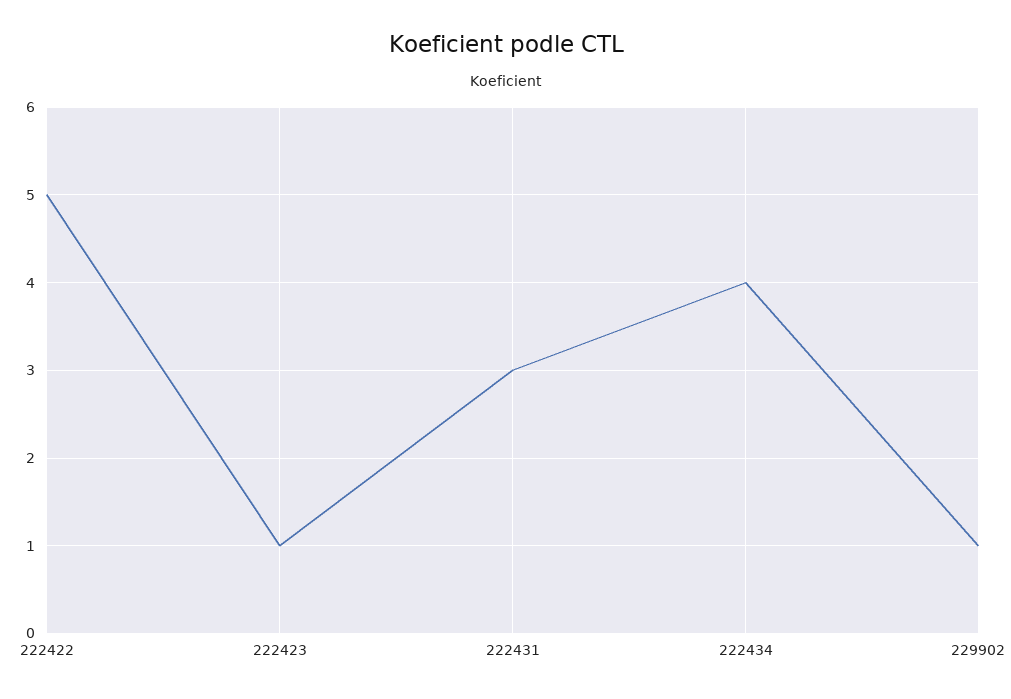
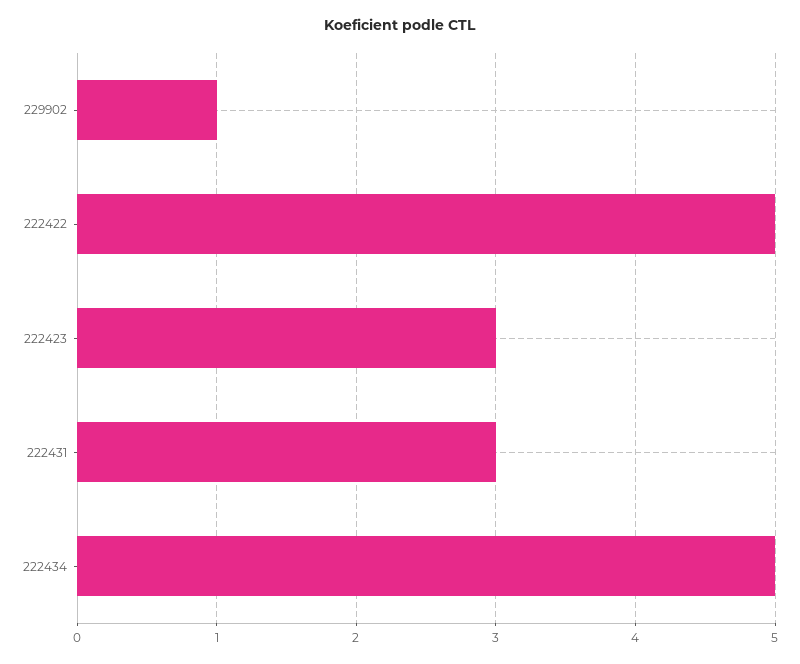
222423: 1 -> 3
222434: 4 -> 5

